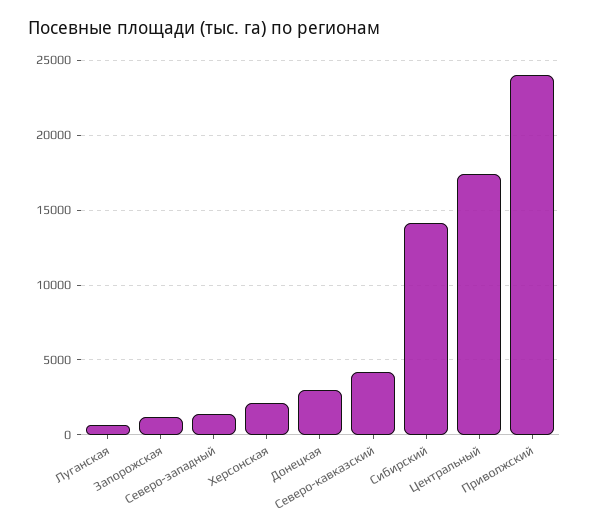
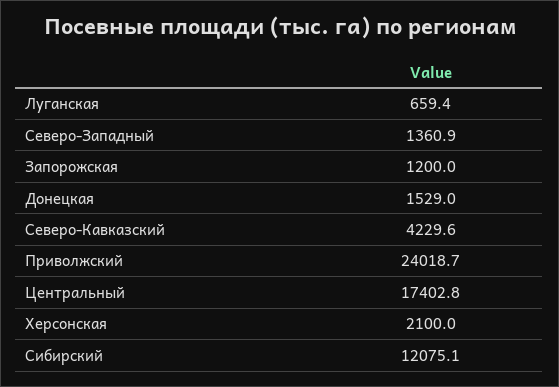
Донецкая: 3000 -> 1529
Сибирский: 14000 -> 12075.1

